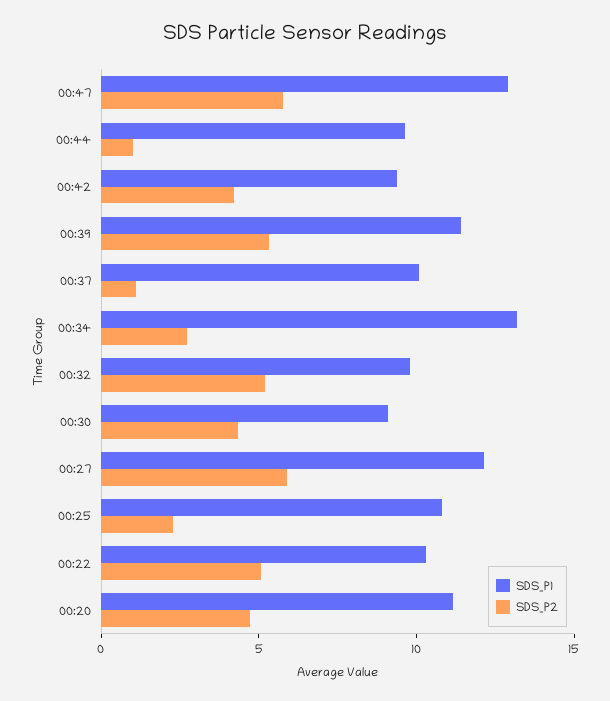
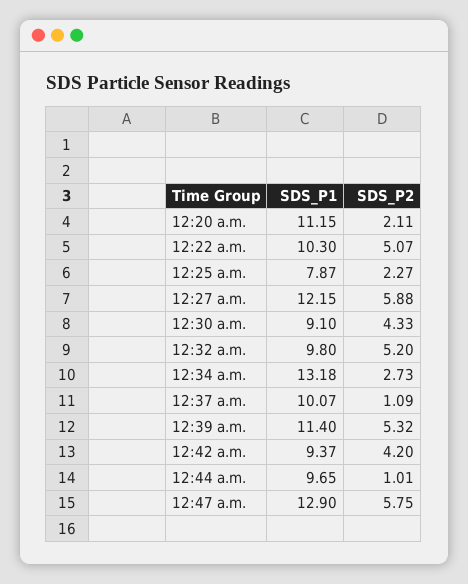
SDS_P1, 00:25: 11 -> 7.87
SDS_P2, 00:20: 5 -> 2.11

